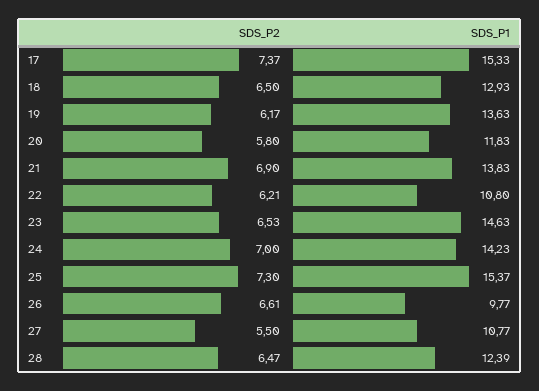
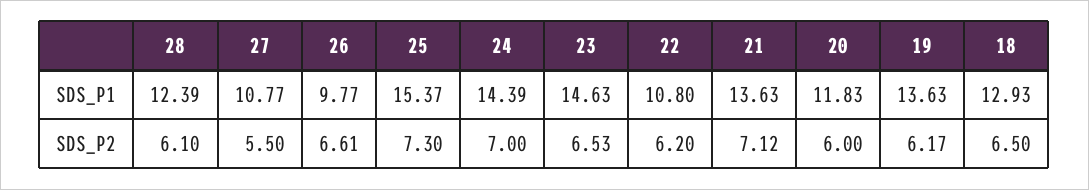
SDS_P2, 17: 7.37 -> none
SDS_P1, 17: 15.33 -> none
SDS_P2, 20: 5.8 -> 6
SDS_P2, 21: 6.9 -> 7.12
SDS_P1, 21: 13.83 -> 13.63
SDS_P2, 22: 6.21 -> 6.2
SDS_P1, 24: 14.23 -> 14.39
SDS_P2, 28: 6.47 -> 6.1

